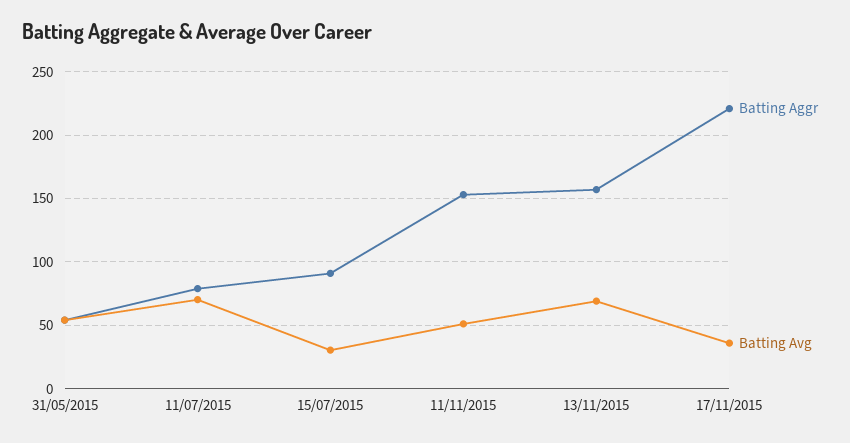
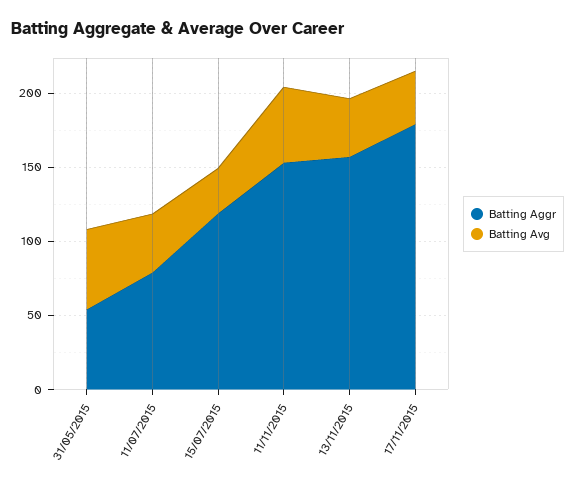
Batting Avg, 11/07/2015: 70 -> 40
Batting Aggr, 15/07/2015: 90 -> 120
Batting Avg, 13/11/2015: 70 -> 40
Batting Aggr, 17/11/2015: 220 -> 180

